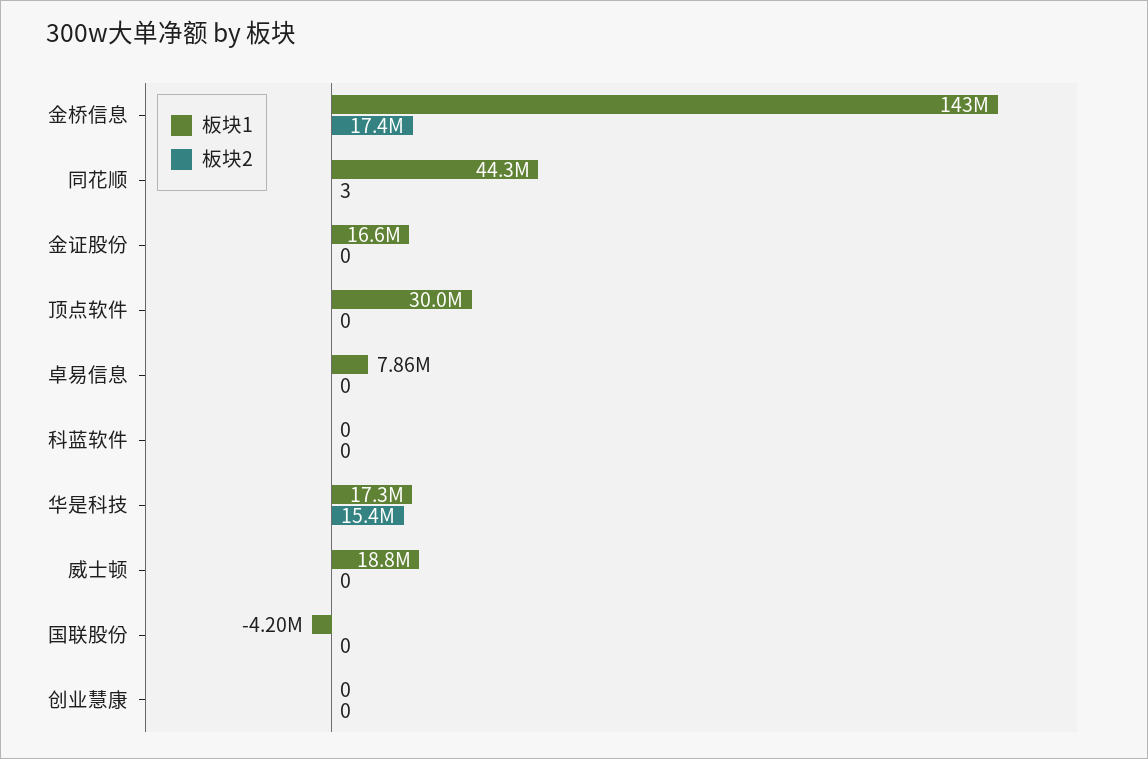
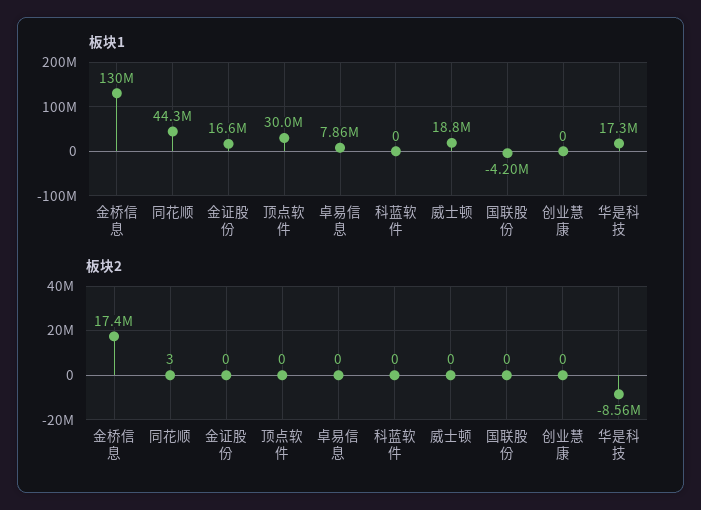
板块1, 金桥信息: 143000000 -> 130000000
板块2, 华是科技: 15400000 -> -8560000

